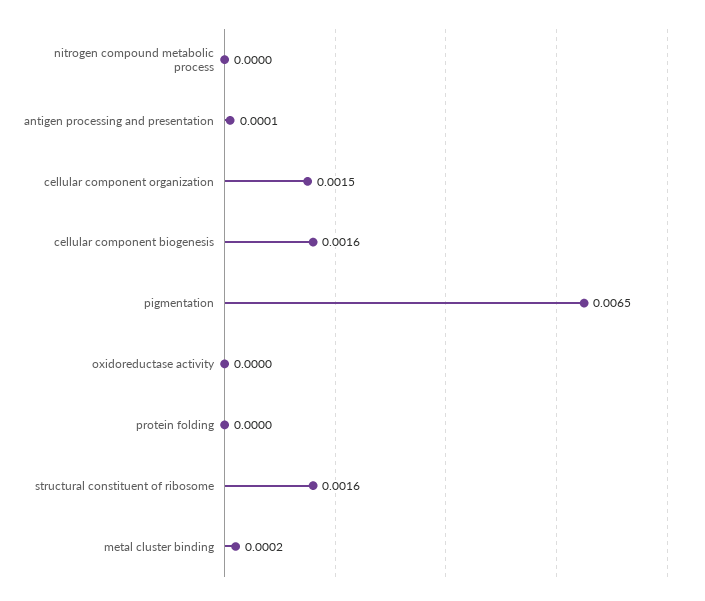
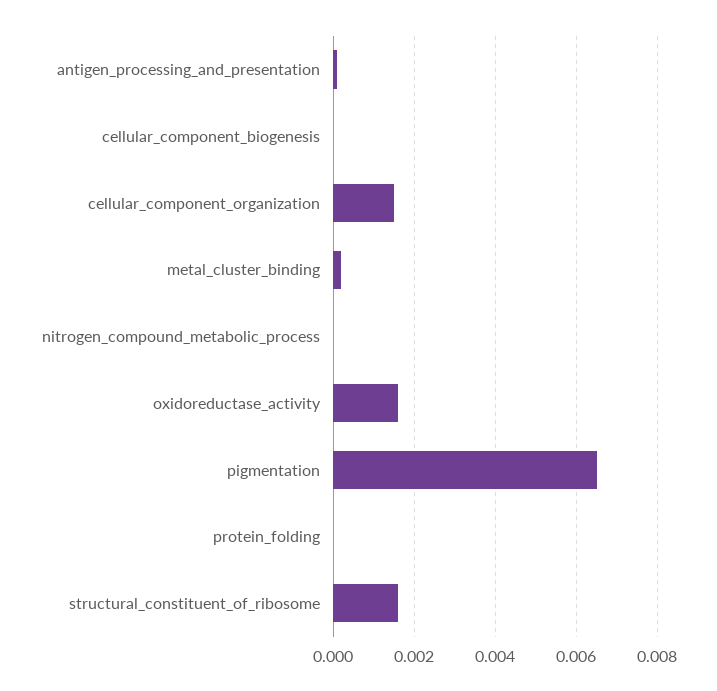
cellular component biogenesis: 0.0016 -> 0
oxidoreductase activity: 0 -> 0.0015

